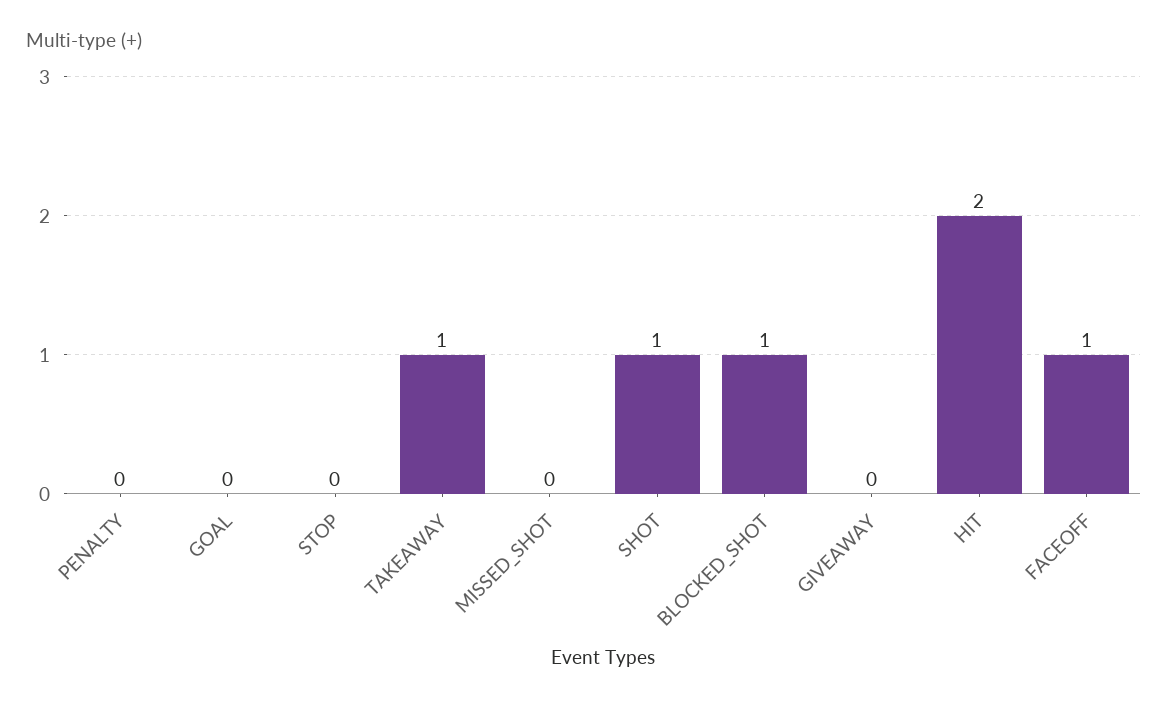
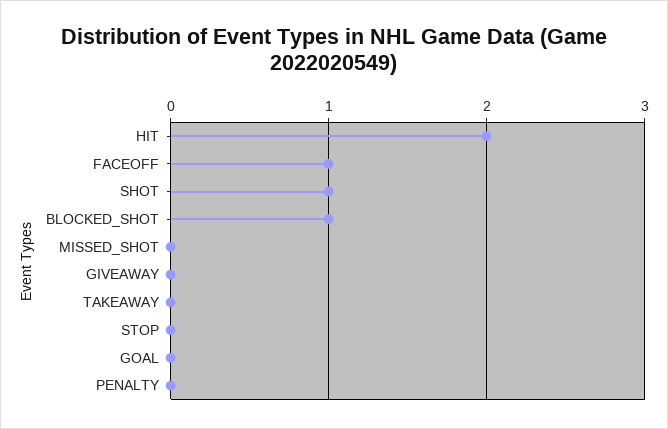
TAKEAWAY: 1 -> 0

